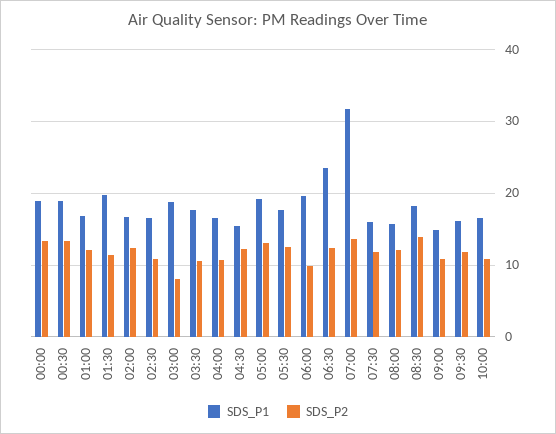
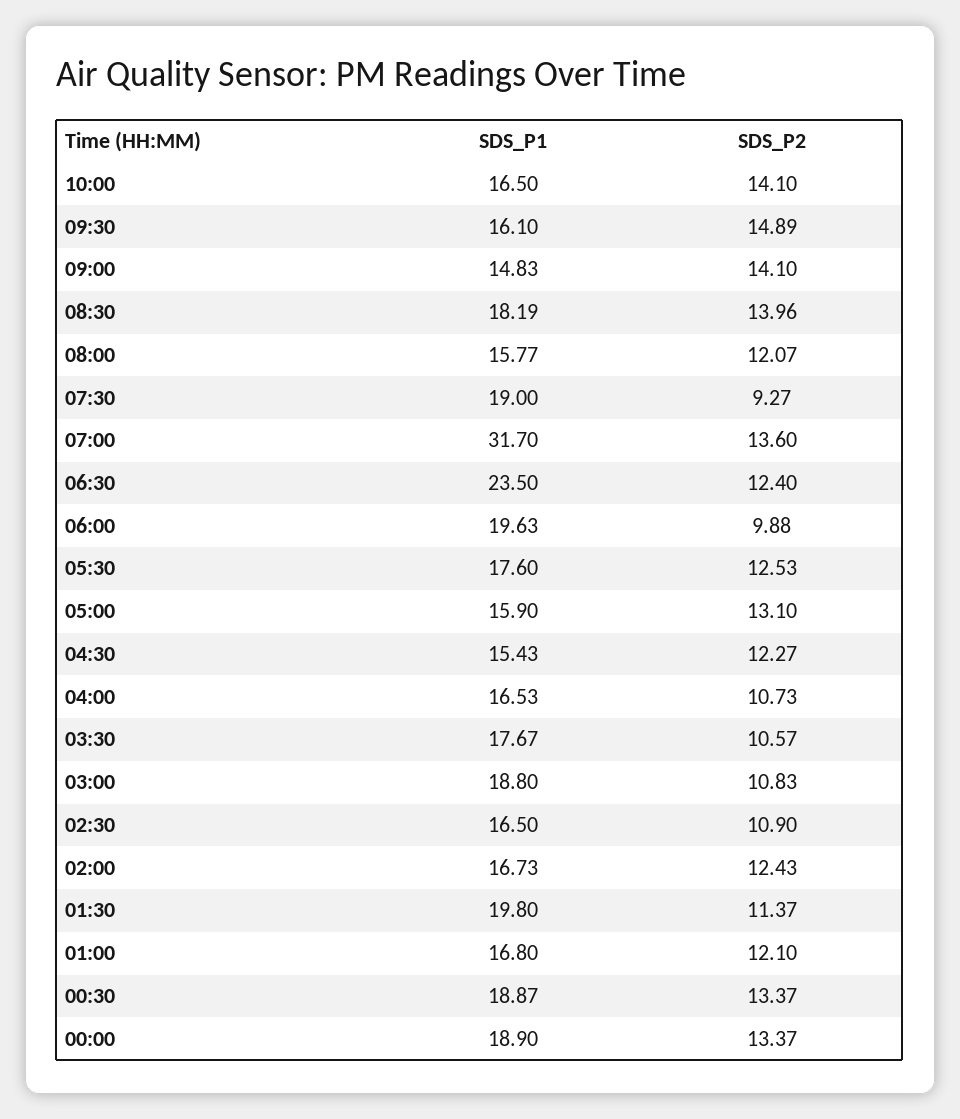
SDS_P2, 03:00: 8 -> 10.83
SDS_P1, 05:00: 19 -> 15.9
SDS_P1, 07:30: 16 -> 19
SDS_P2, 07:30: 12 -> 9.27
SDS_P2, 09:00: 11 -> 14.1
SDS_P2, 09:30: 12 -> 14.89
SDS_P2, 10:00: 11 -> 14.1

